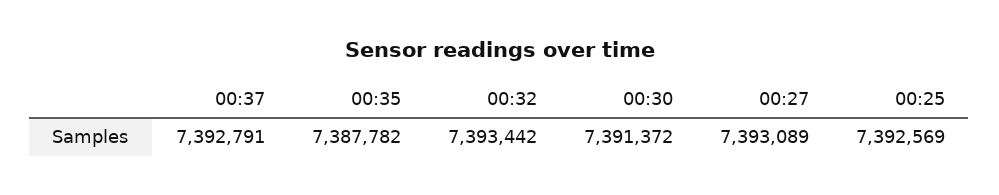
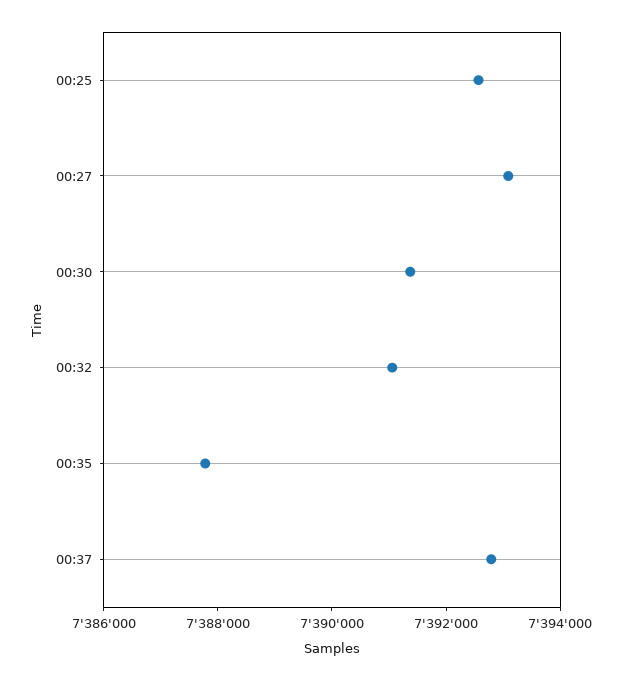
00:32: 7393442 -> 7391000

